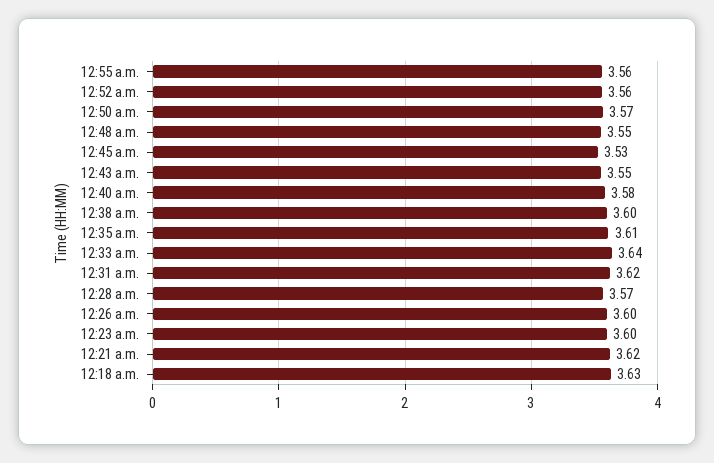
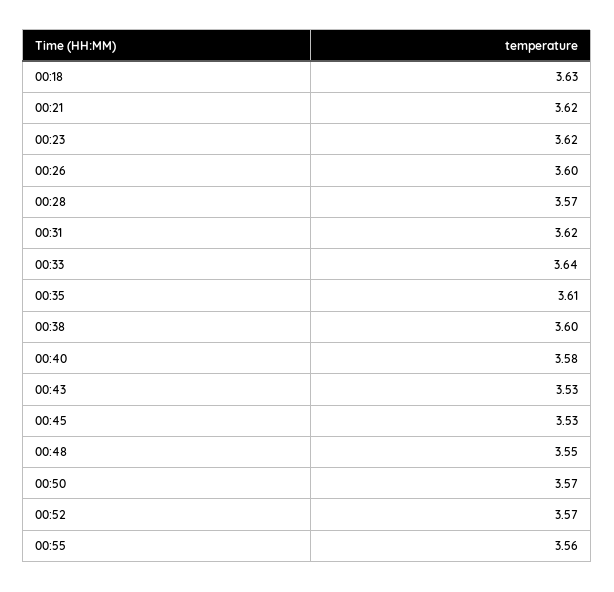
12:52 a.m.: 3.56 -> 3.57
12:43 a.m.: 3.55 -> 3.53
12:23 a.m.: 3.6 -> 3.62

